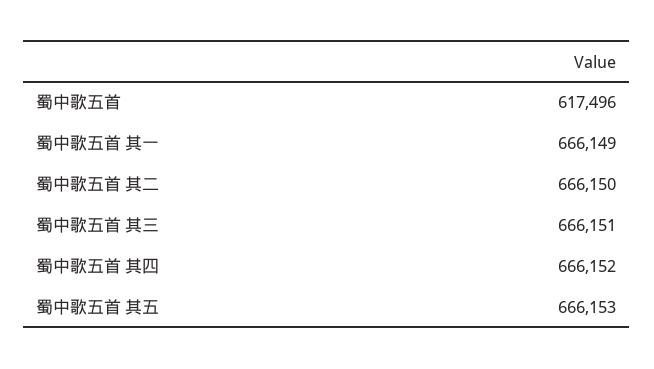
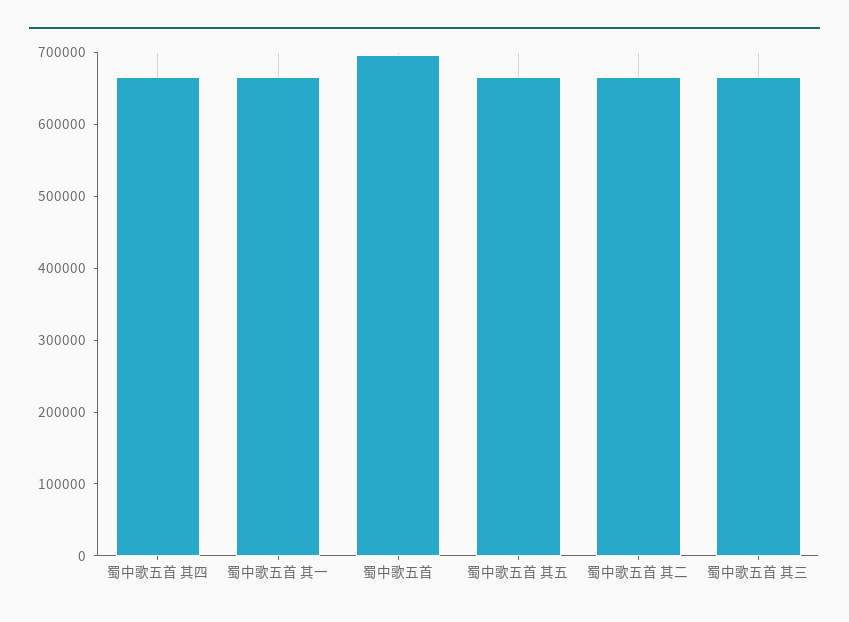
蜀中歌五首: 617496 -> 700000

